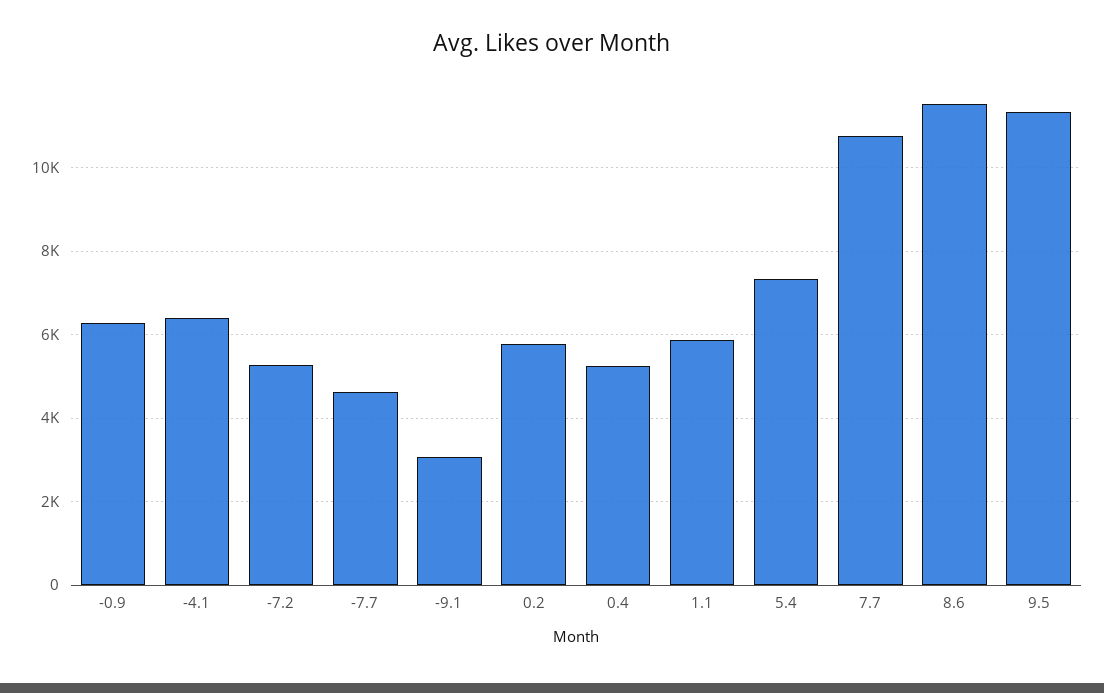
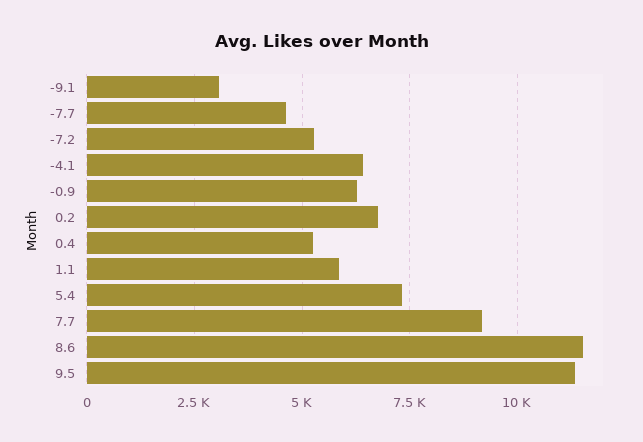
0.2: 5800 -> 6750
7.7: 10800 -> 9250

